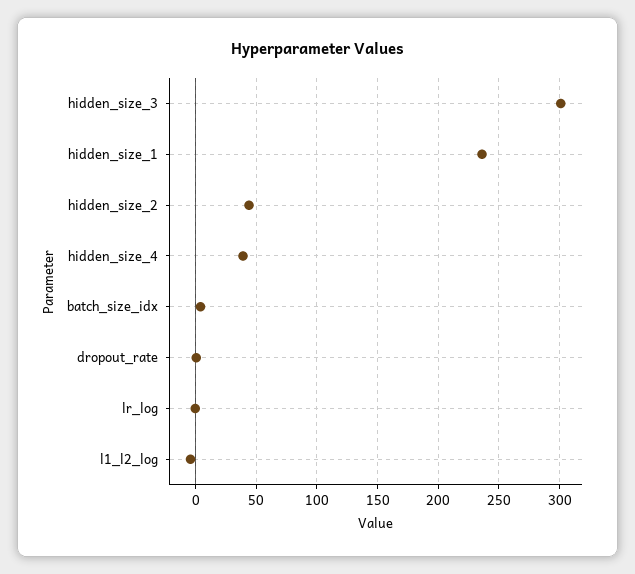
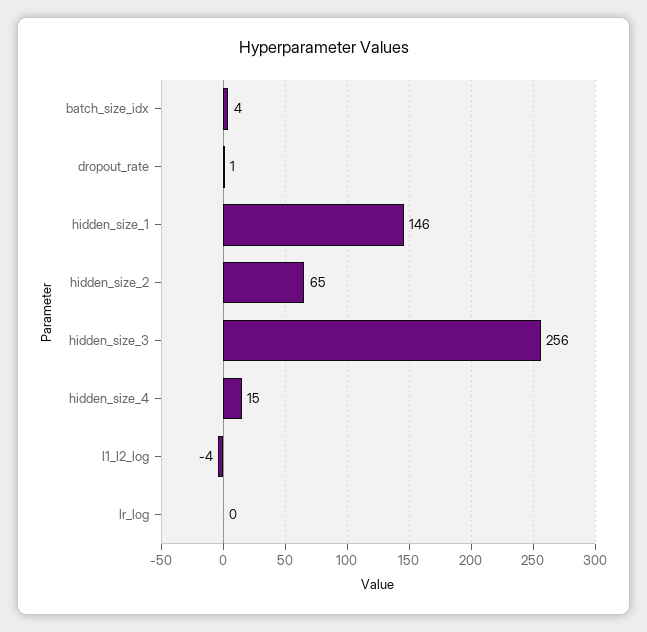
hidden_size_3: 300 -> 256
hidden_size_1: 235 -> 146
hidden_size_2: 45 -> 65
hidden_size_4: 40 -> 15

